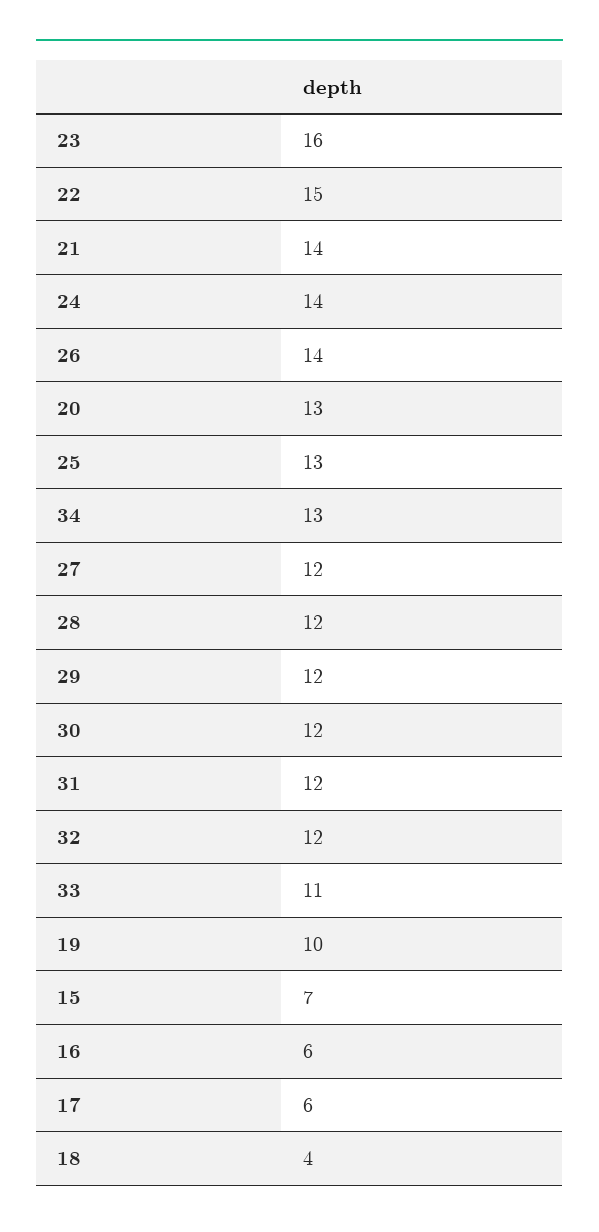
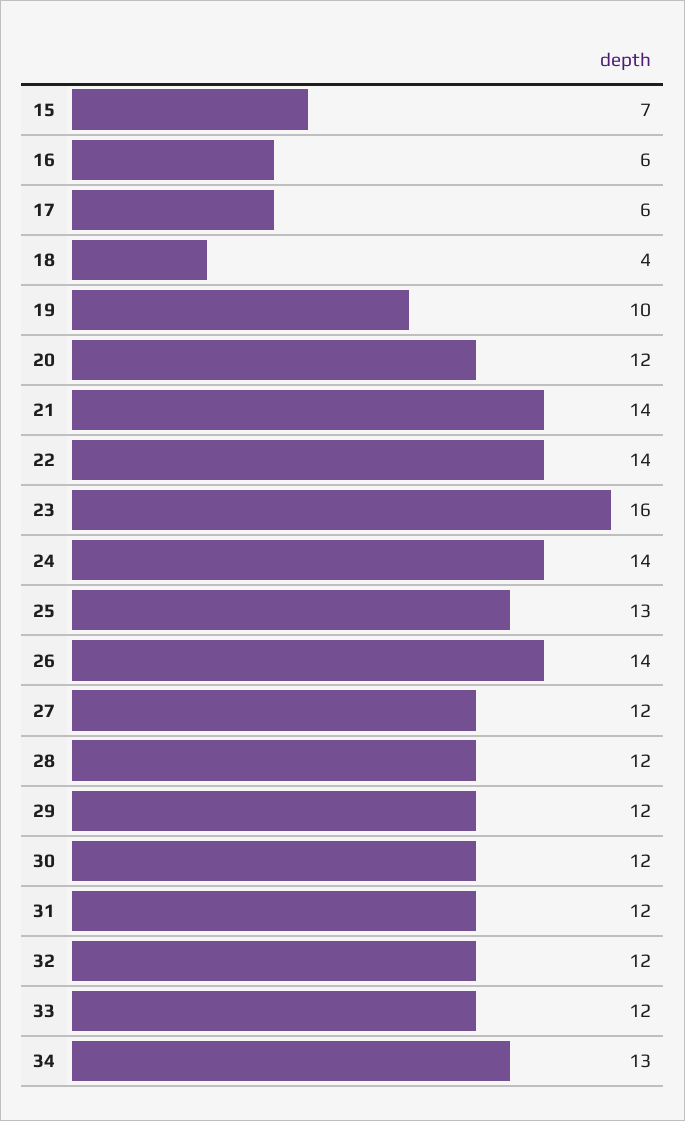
22: 15 -> 14
20: 13 -> 12
33: 11 -> 12

